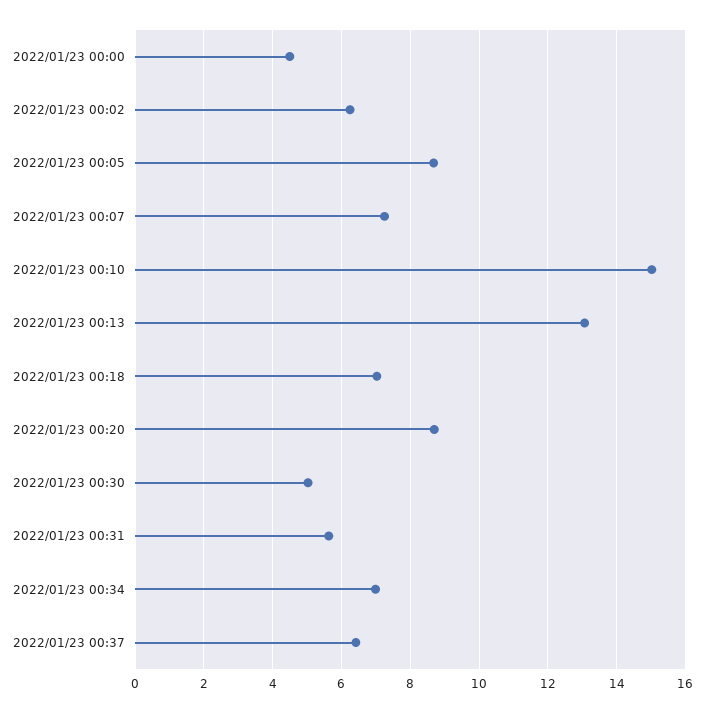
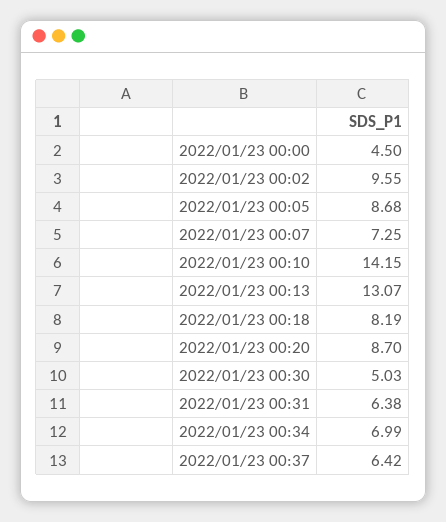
2022/01/23 00:02: 6.2 -> 9.55
2022/01/23 00:10: 15 -> 14.15
2022/01/23 00:18: 7 -> 8.19
2022/01/23 00:31: 5.6 -> 6.38

